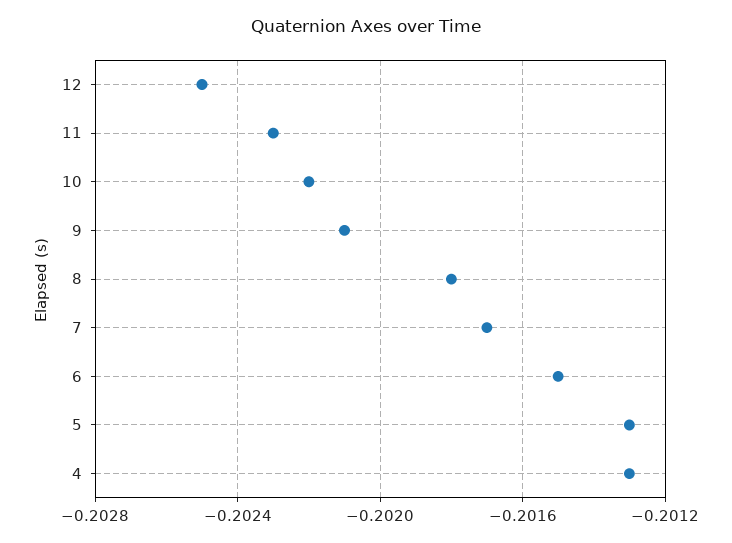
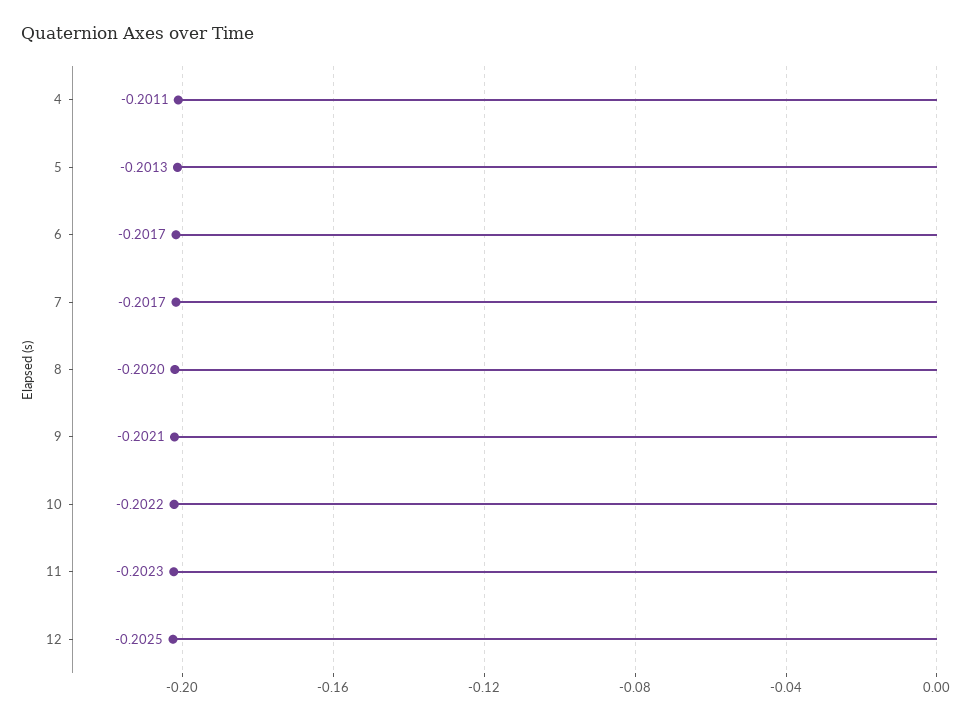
8: -0.2018 -> -0.202
6: -0.2015 -> -0.2017
4: -0.2013 -> -0.2011

